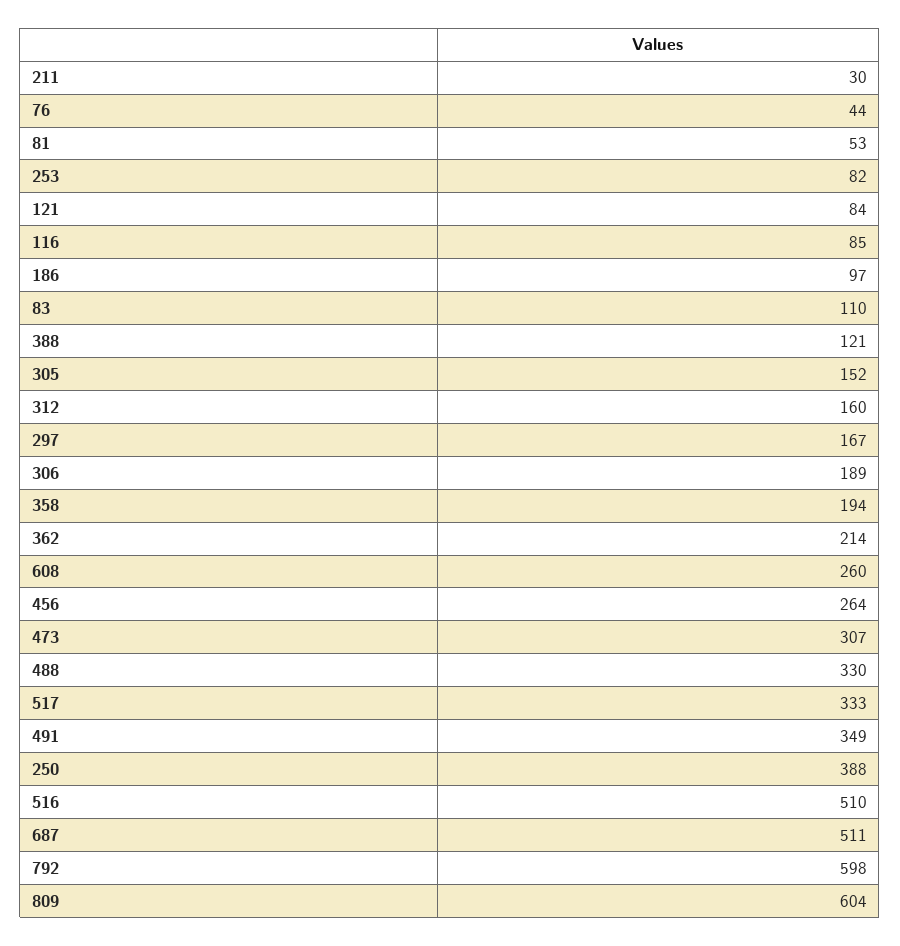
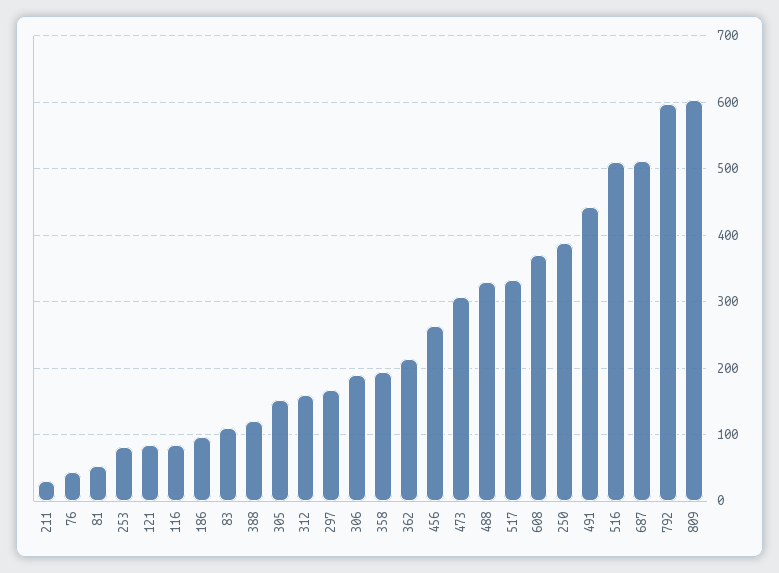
608: 260 -> 370
491: 349 -> 440

